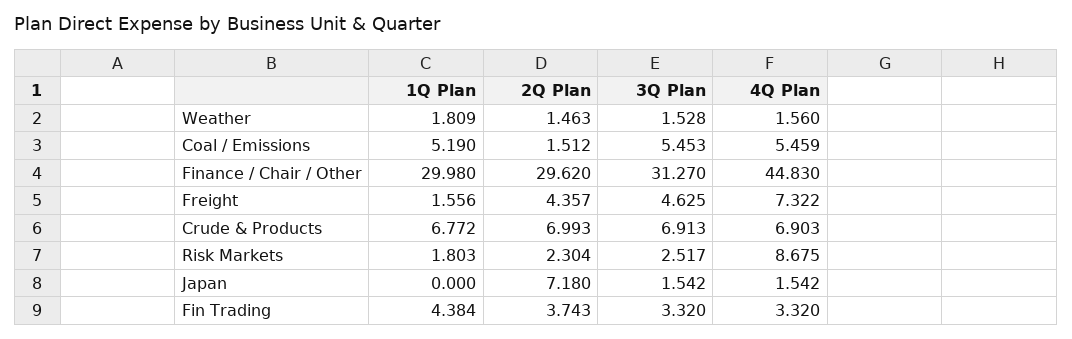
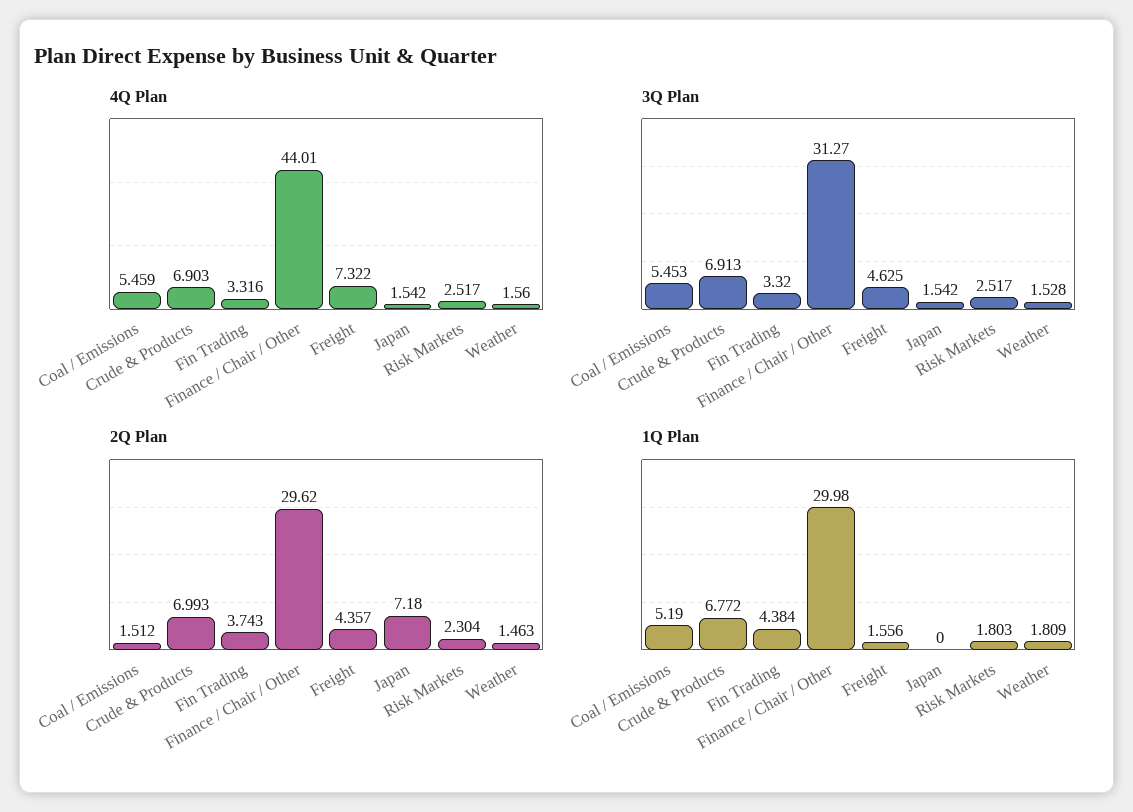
4Q Plan, Finance / Chair / Other: 44.83 -> 44.01
4Q Plan, Risk Markets: 8.675 -> 2.517
4Q Plan, Fin Trading: 3.32 -> 3.316

